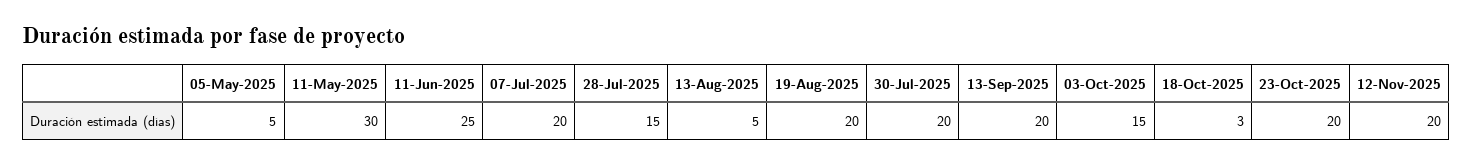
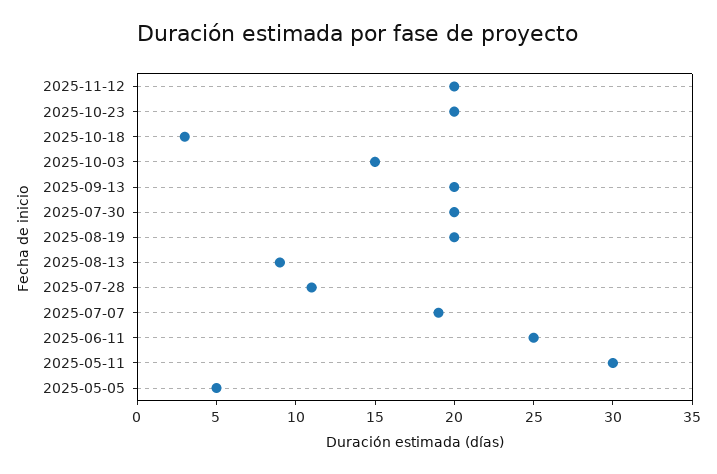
07-Jul-2025: 20 -> 19
28-Jul-2025: 15 -> 11
13-Aug-2025: 5 -> 9

